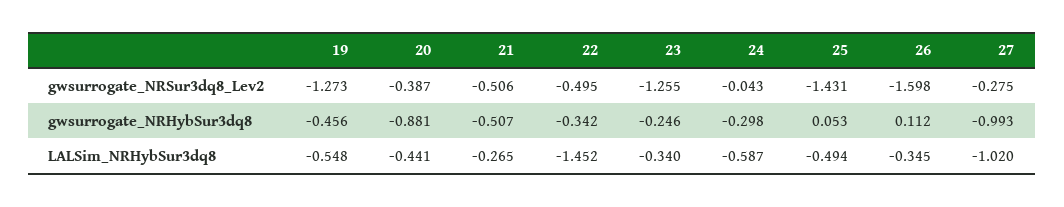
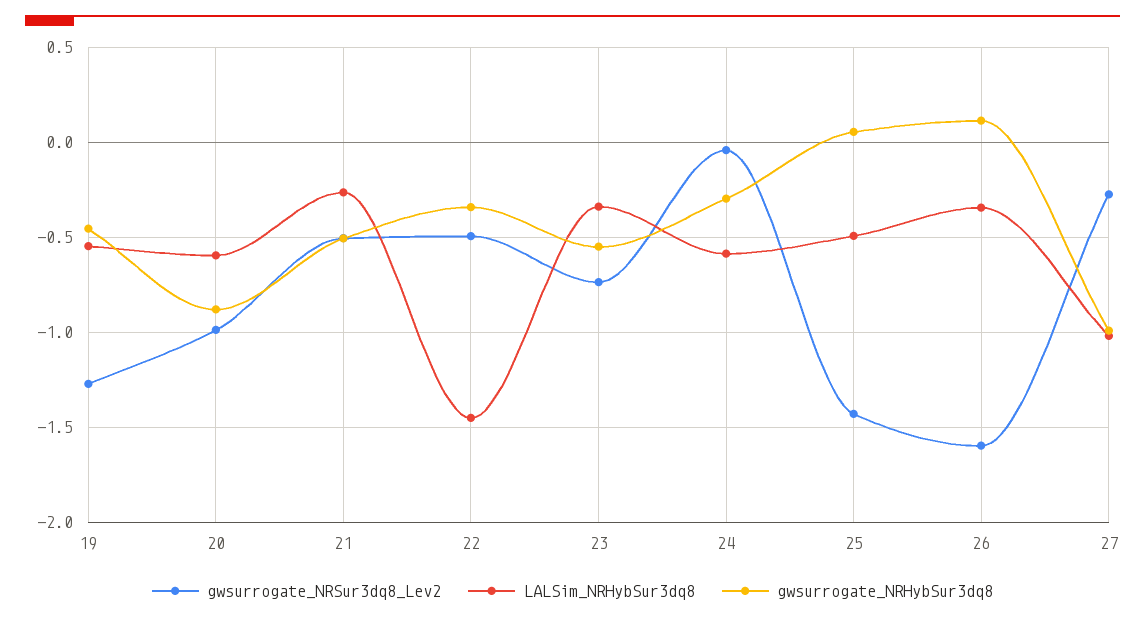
gwsurrogate_NRSur3dq8_Lev2, 20: -0.387 -> -1
gwsurrogate_NRSur3dq8_Lev2, 23: -1.255 -> -0.75
gwsurrogate_NRHybSur3dq8, 23: -0.246 -> -0.55
LALSim_NRHybSur3dq8, 20: -0.441 -> -0.6

